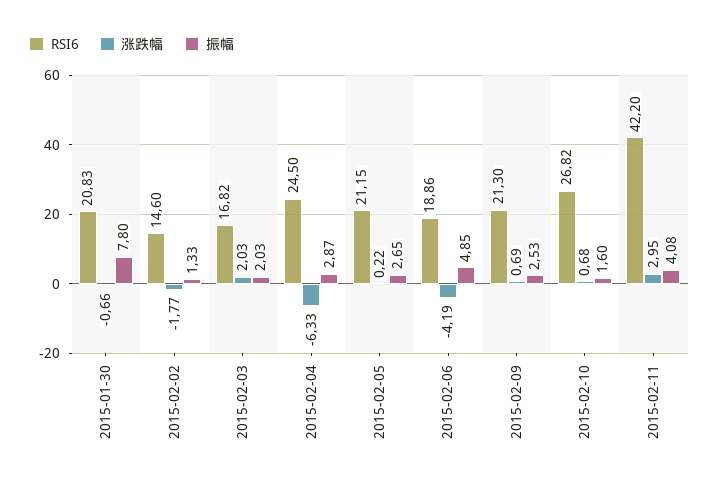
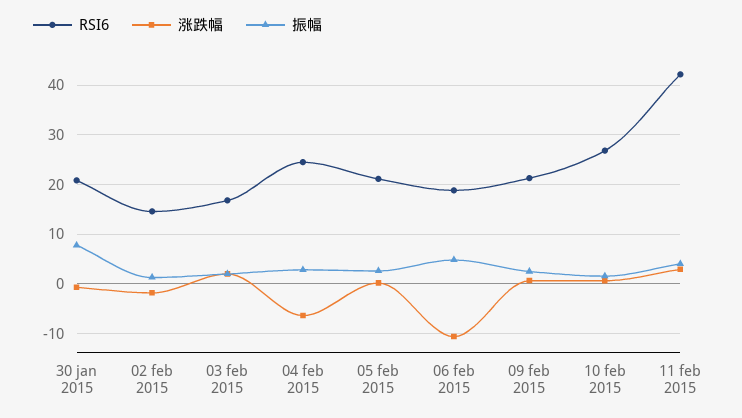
涨跌幅, 2015-02-06: -4.19 -> -10

